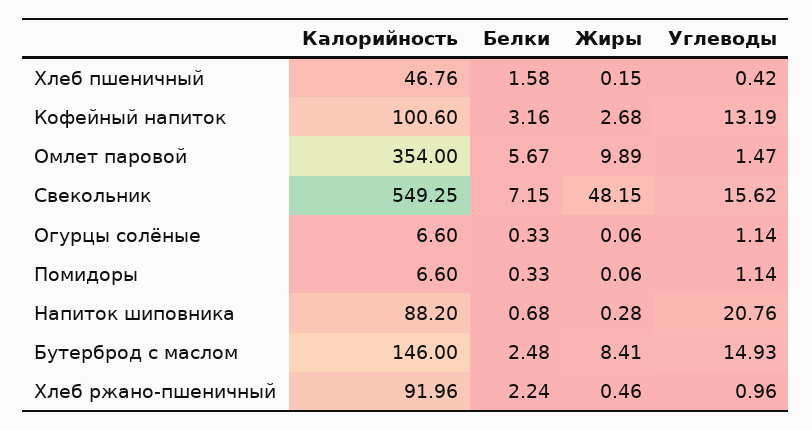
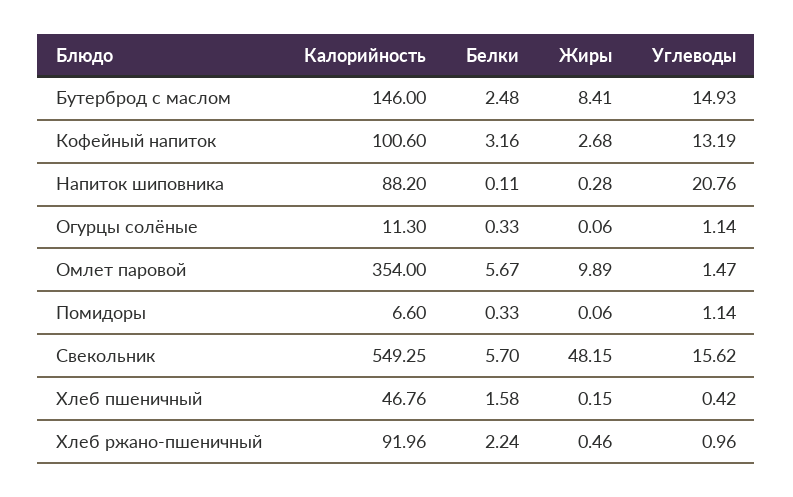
Белки, Свекольник: 7.15 -> 5.7
Калорийность, Огурцы солёные: 6.6 -> 11.3
Белки, Напиток шиповника: 0.68 -> 0.11

